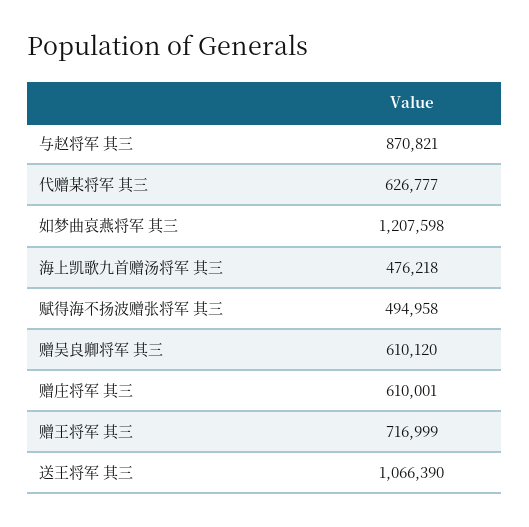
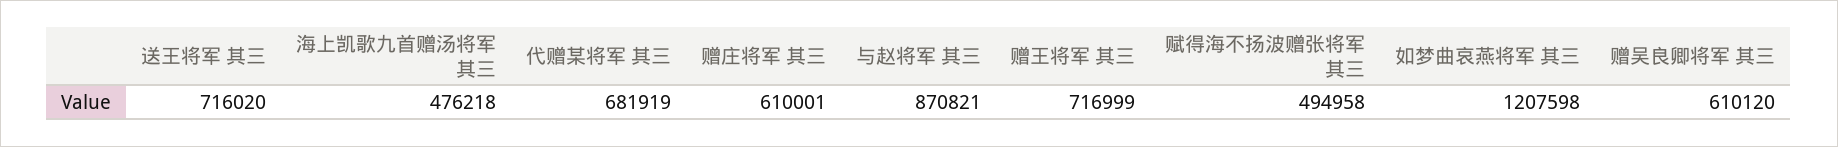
代赠某将军 其三: 626777 -> 681919
送王将军 其三: 1066390 -> 716020

